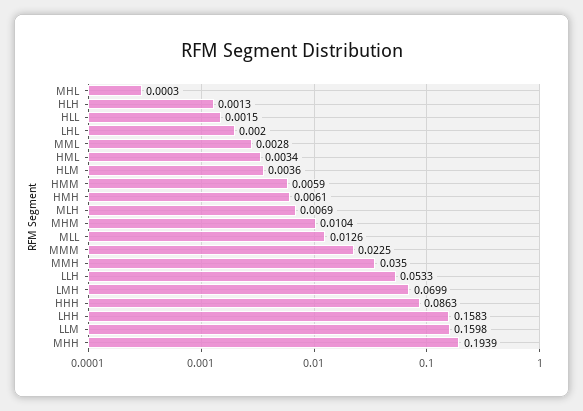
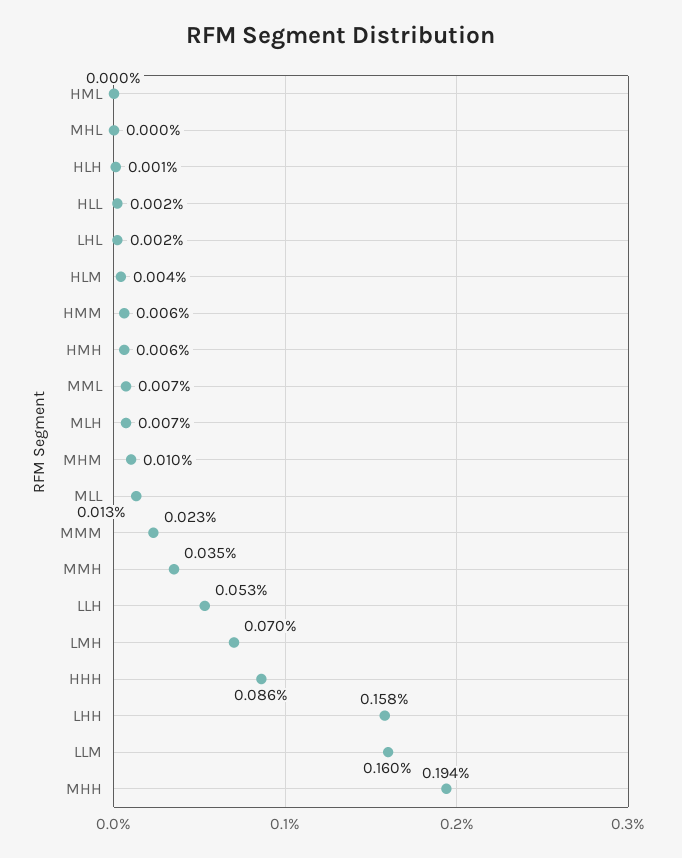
MML: 0.0028 -> 0.007
HML: 0.0034 -> 0

